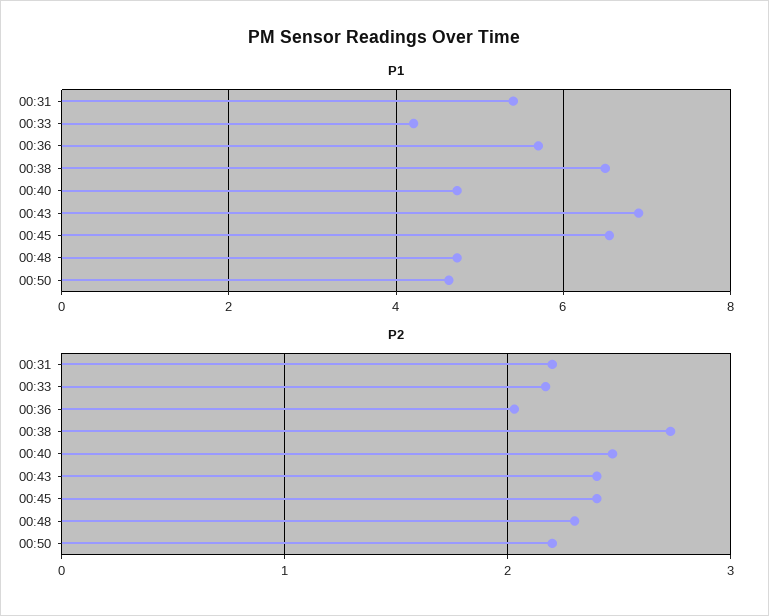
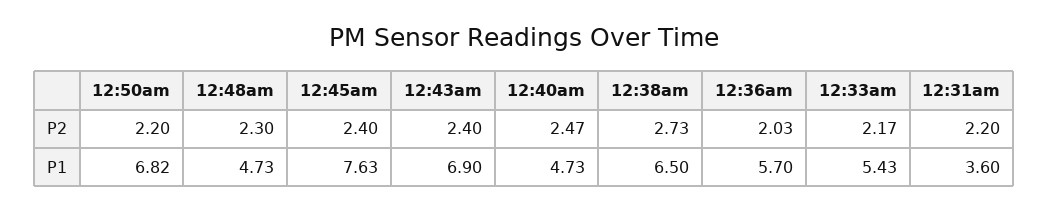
P1, 00:31: 5.4 -> 3.6
P1, 00:33: 4.2 -> 5.43
P1, 00:45: 6.6 -> 7.63
P1, 00:50: 4.6 -> 6.82

